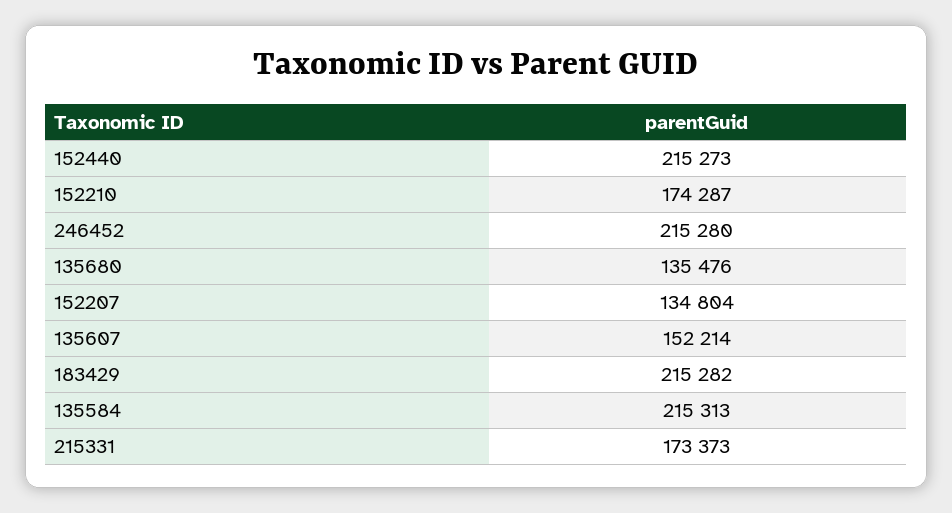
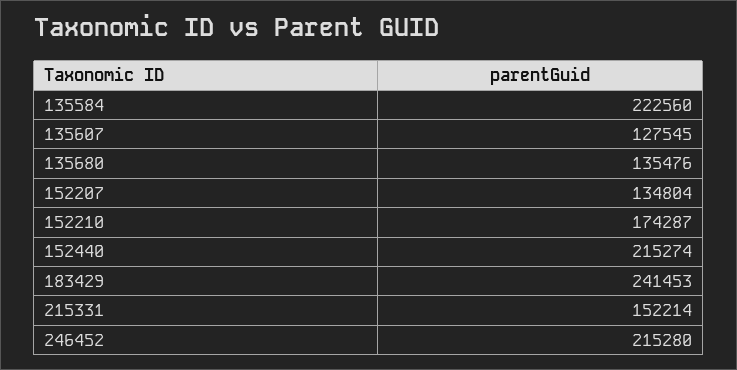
152440: 215273 -> 215274
135607: 152214 -> 127545
183429: 215282 -> 241453
135584: 215313 -> 222560
215331: 173373 -> 152214

